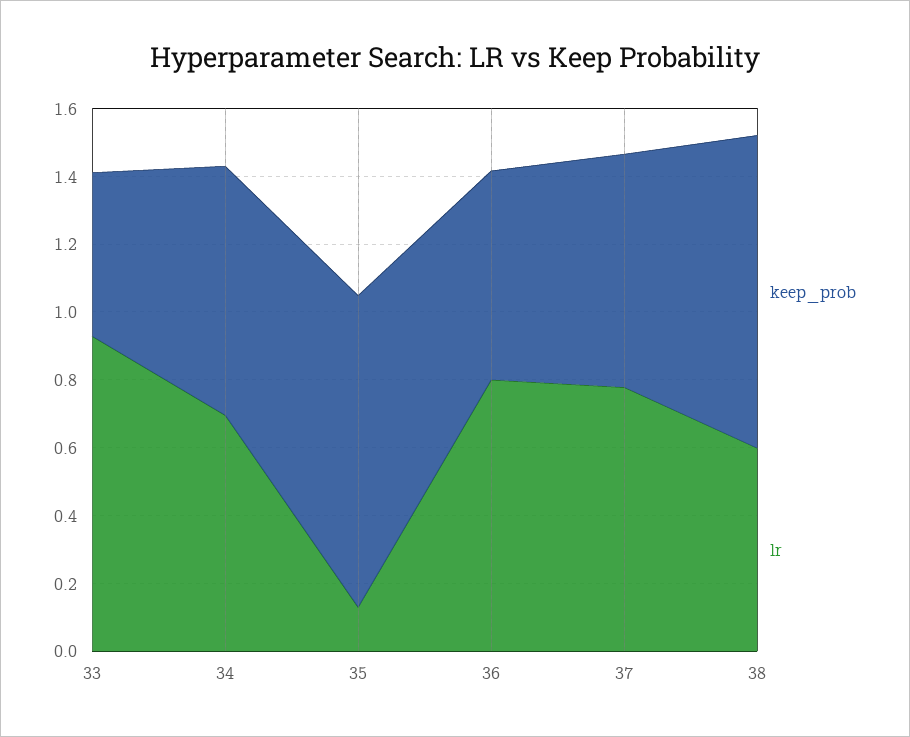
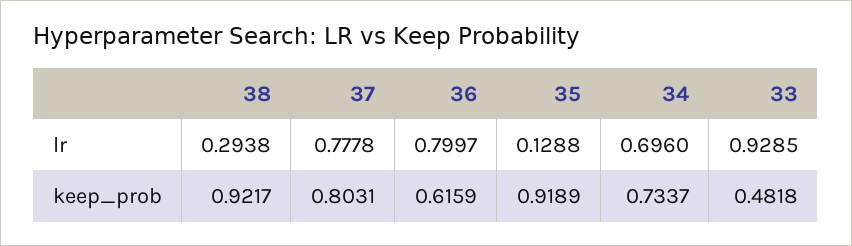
keep_prob, 37: 0.7 -> 0.8031
lr, 38: 0.6 -> 0.2938

